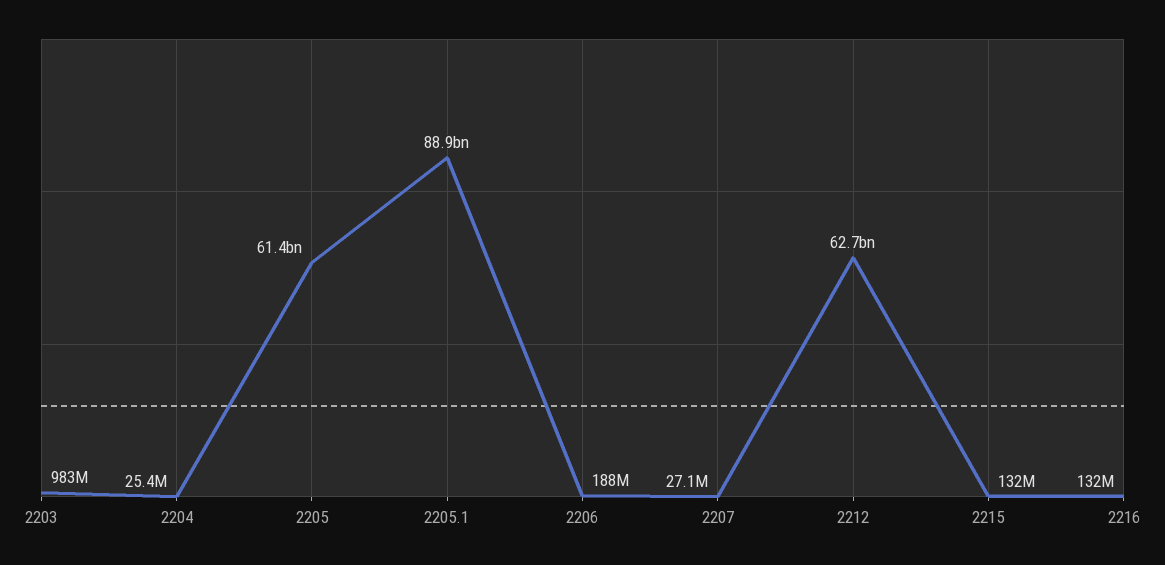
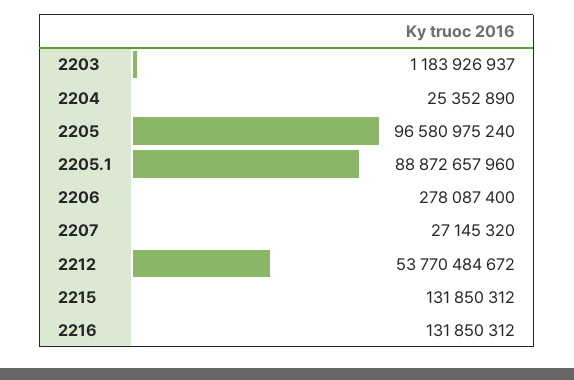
2203: 983000000 -> 1183926937
2205: 61400000000 -> 96580975240
2206: 188000000 -> 278087400
2212: 62700000000 -> 53770484672

